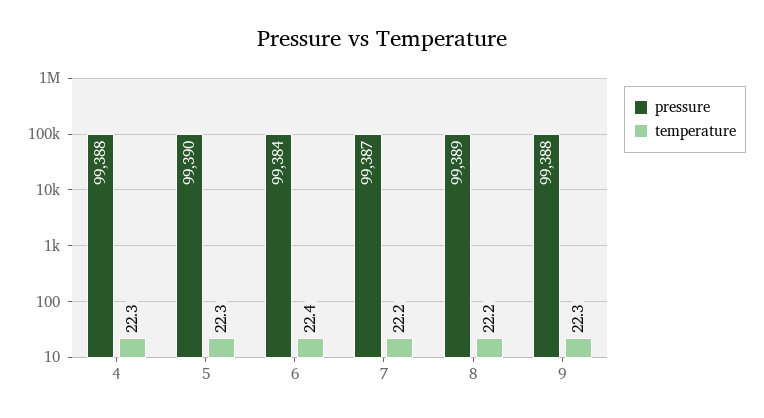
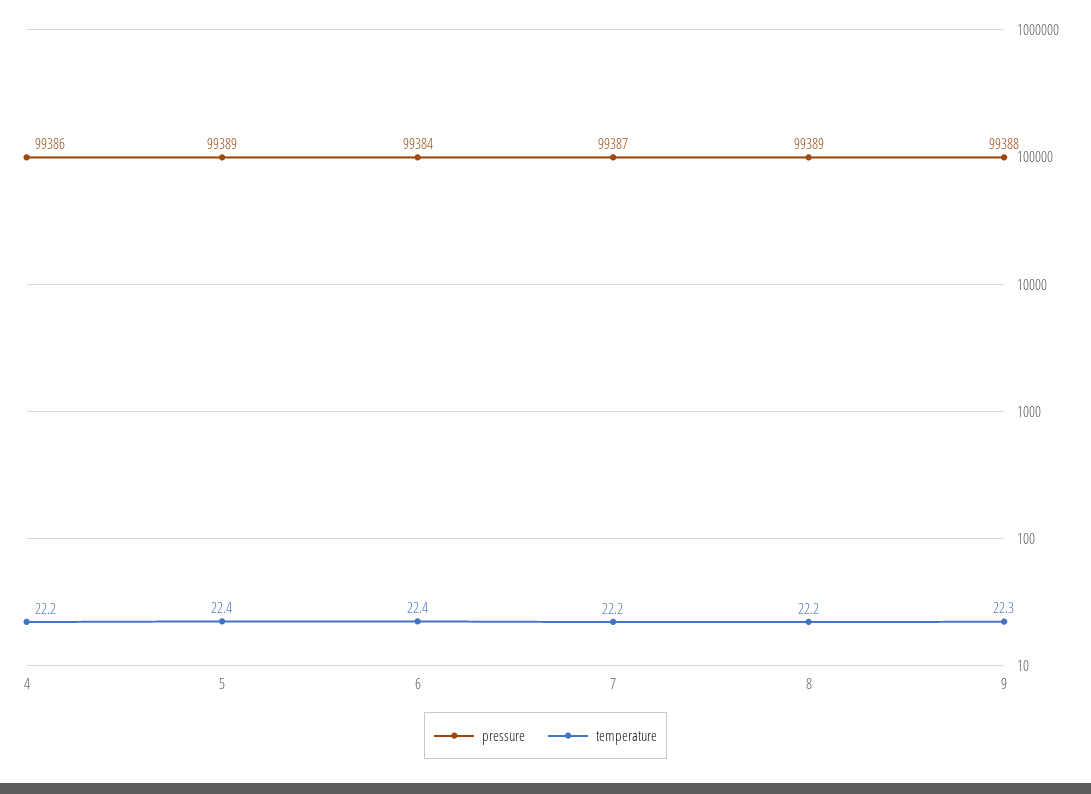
pressure, 4: 99388 -> 99386
temperature, 4: 22.3 -> 22.2
pressure, 5: 99390 -> 99389
temperature, 5: 22.3 -> 22.4

